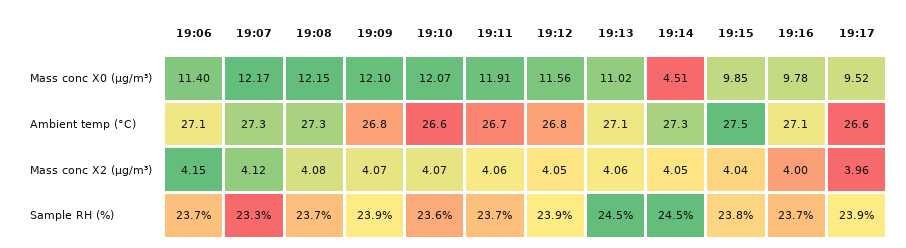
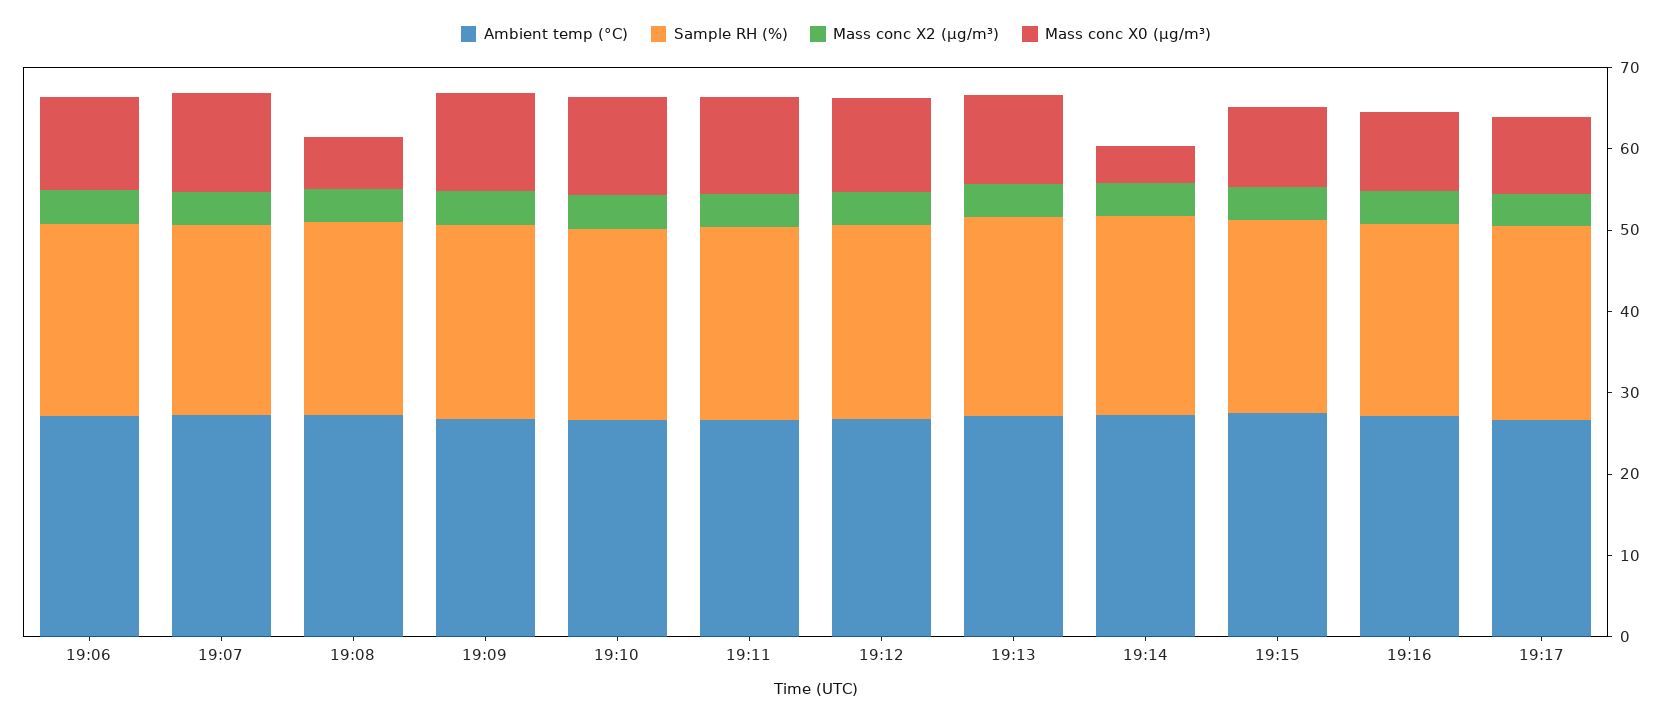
Mass conc X0 (μg/m³), 19:08: 12.15 -> 6

